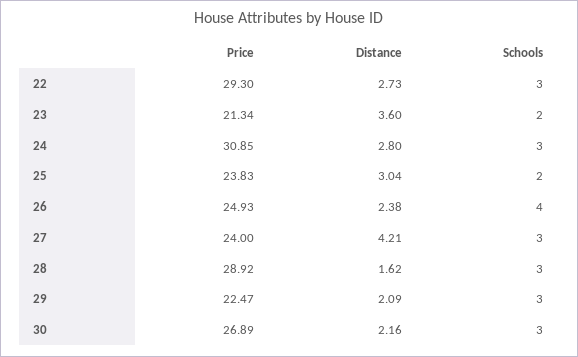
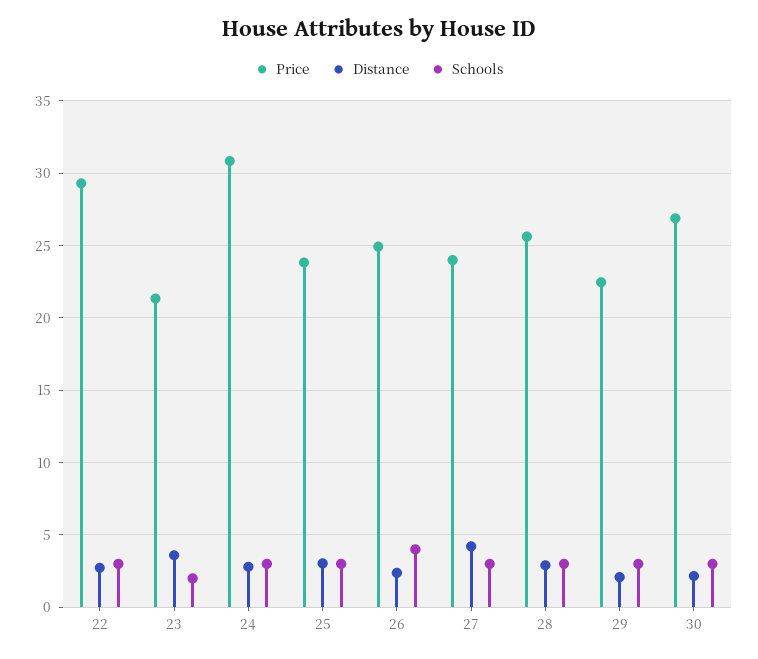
Schools, 25: 2 -> 3
Price, 28: 28.92 -> 25.5
Distance, 28: 1.62 -> 3

